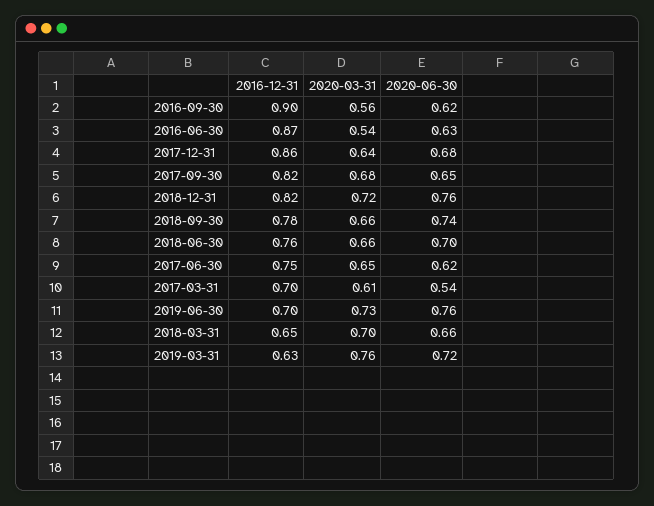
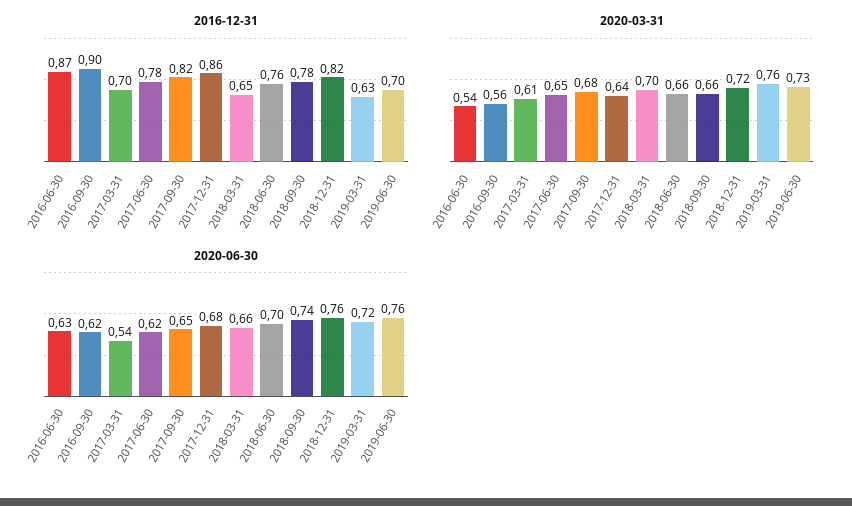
2016-12-31, 2017-06-30: 0.75 -> 0.78

